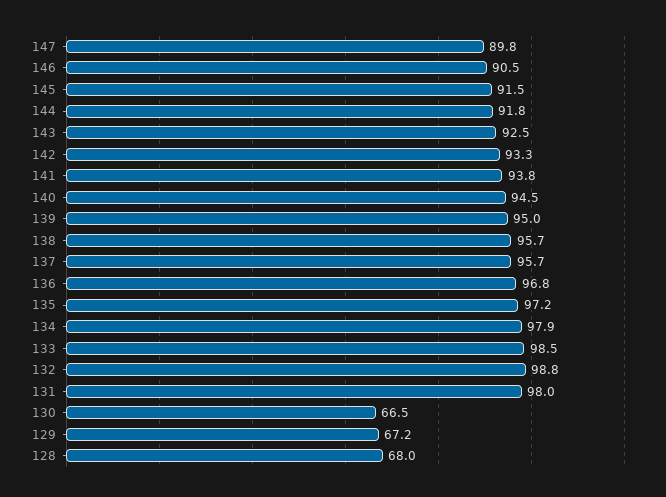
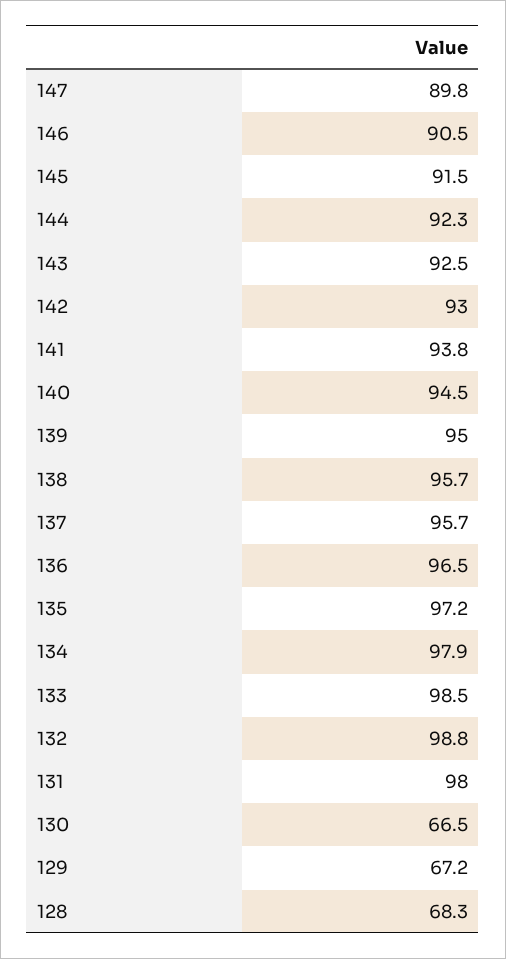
144: 91.8 -> 92.3
142: 93.3 -> 93
136: 96.8 -> 96.5
128: 68 -> 68.3

